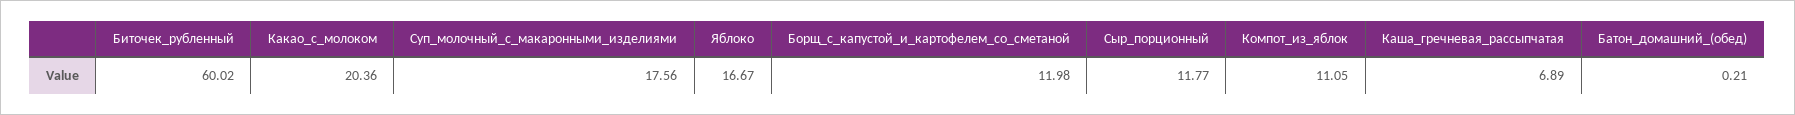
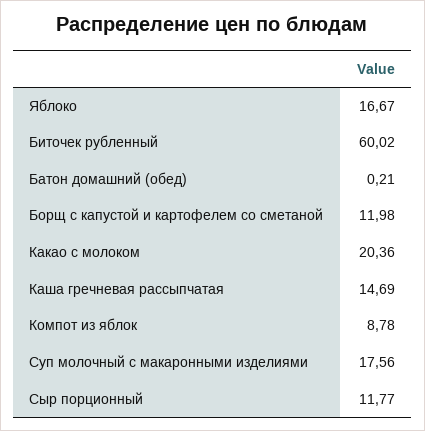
Компот_из_яблок: 11.05 -> 8.78
Каша_гречневая_рассыпчатая: 6.89 -> 14.69

